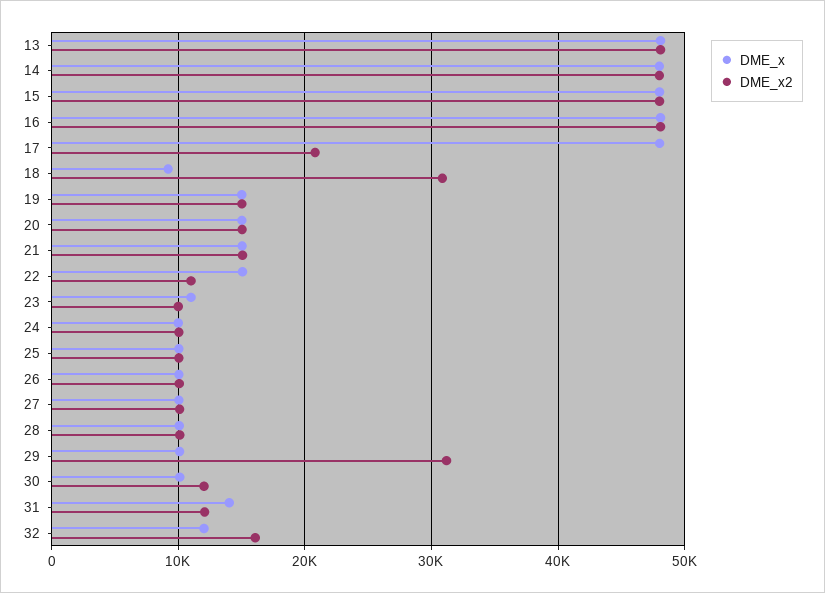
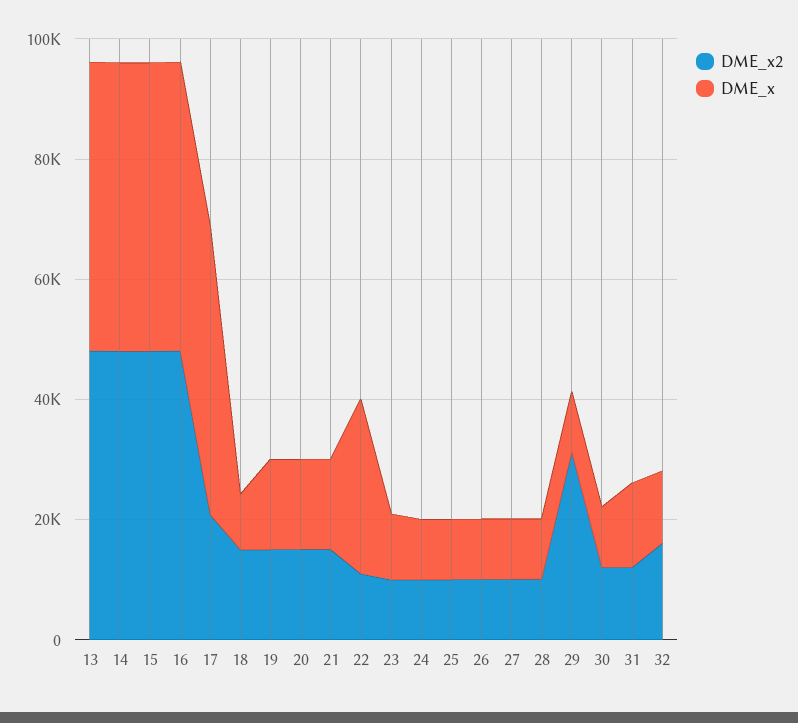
DME_x2, 18: 31000 -> 15000
DME_x, 22: 15000 -> 30000

